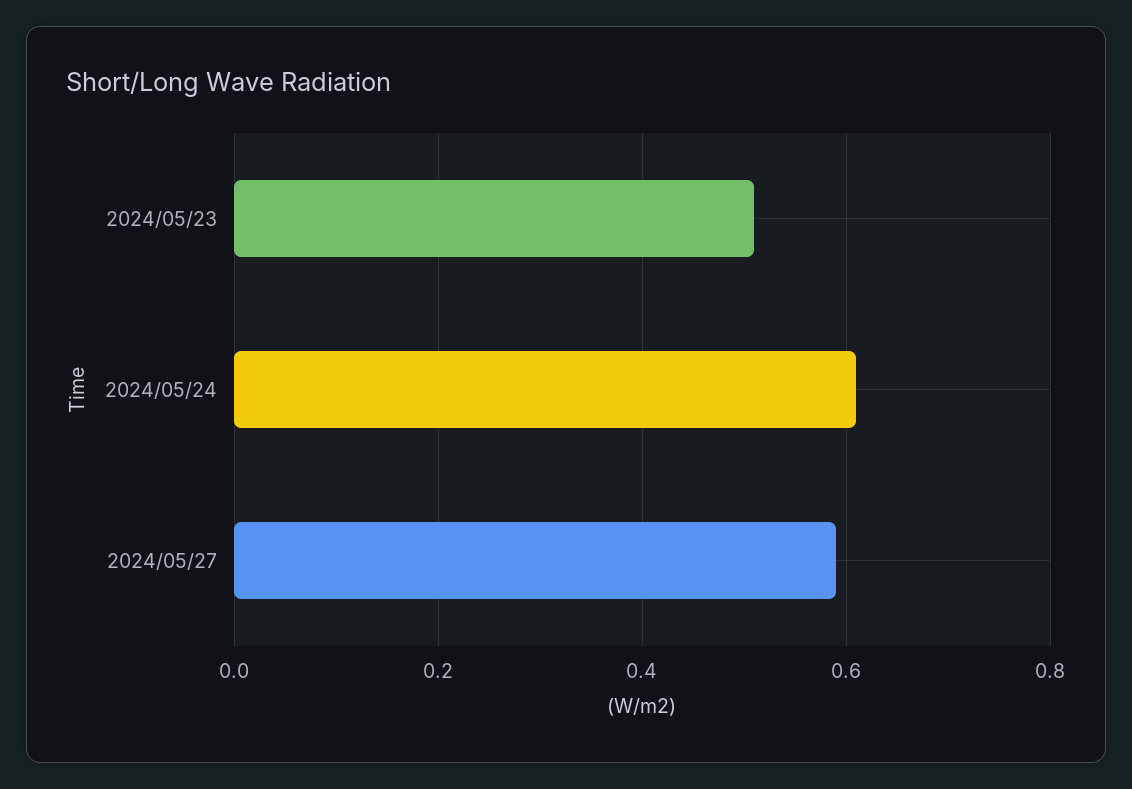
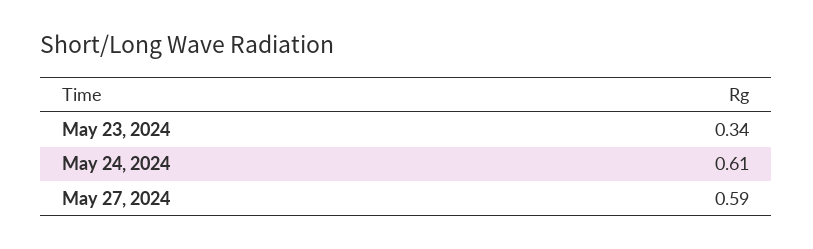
2024/05/23: 0.5 -> 0.34

